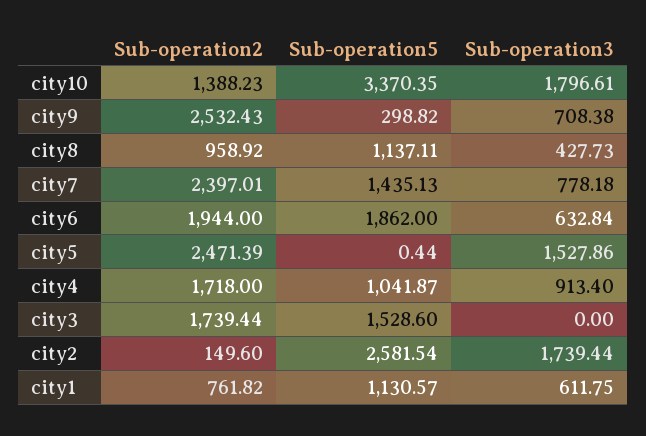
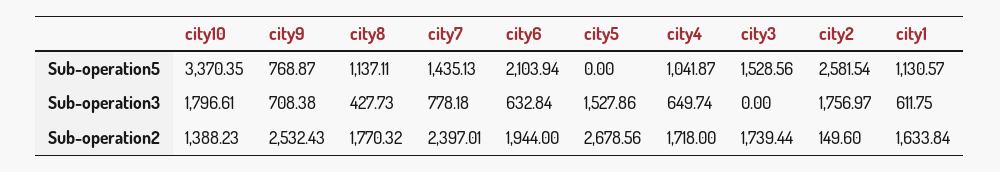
Sub-operation5, city9: 298.82 -> 768.87
Sub-operation2, city8: 958.92 -> 1770.32
Sub-operation5, city6: 1862 -> 2103.94
Sub-operation2, city5: 2471.39 -> 2678.56
Sub-operation5, city5: 0.44 -> 0
Sub-operation3, city4: 913.4 -> 649.74
Sub-operation5, city3: 1528.6 -> 1528.56
Sub-operation3, city2: 1739.44 -> 1756.97
Sub-operation2, city1: 761.82 -> 1633.84

